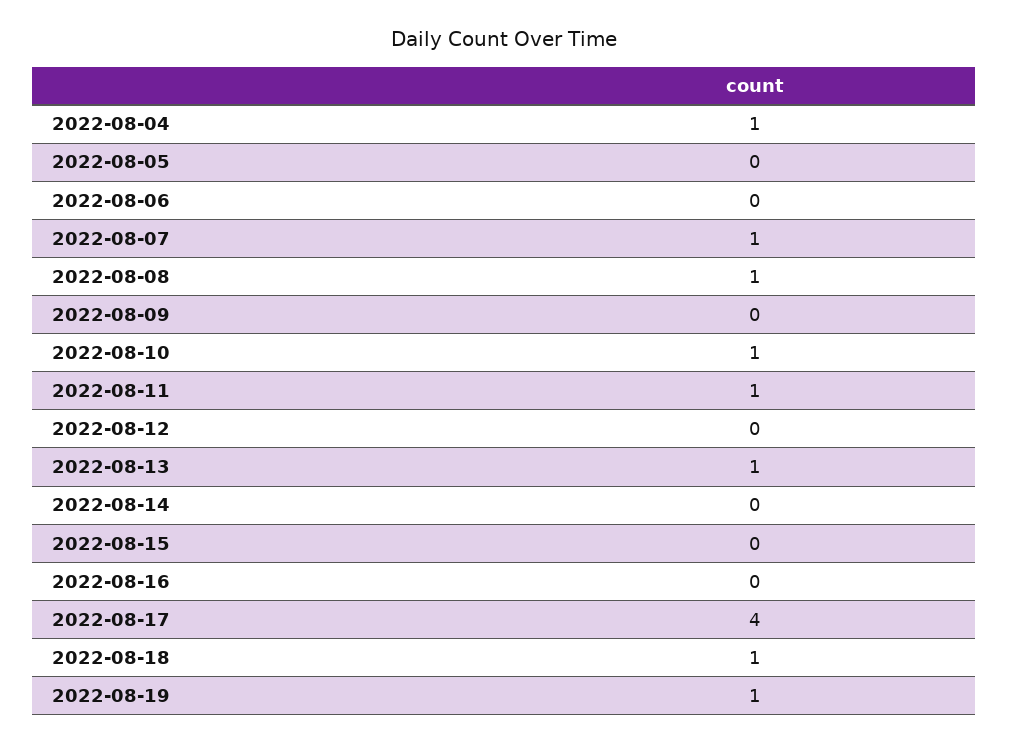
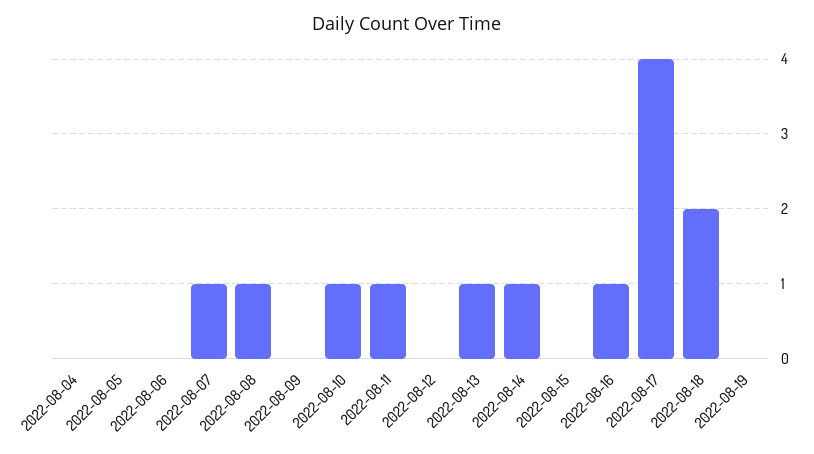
2022-08-04: 1 -> 0
2022-08-14: 0 -> 1
2022-08-16: 0 -> 1
2022-08-18: 1 -> 2
2022-08-19: 1 -> 0

